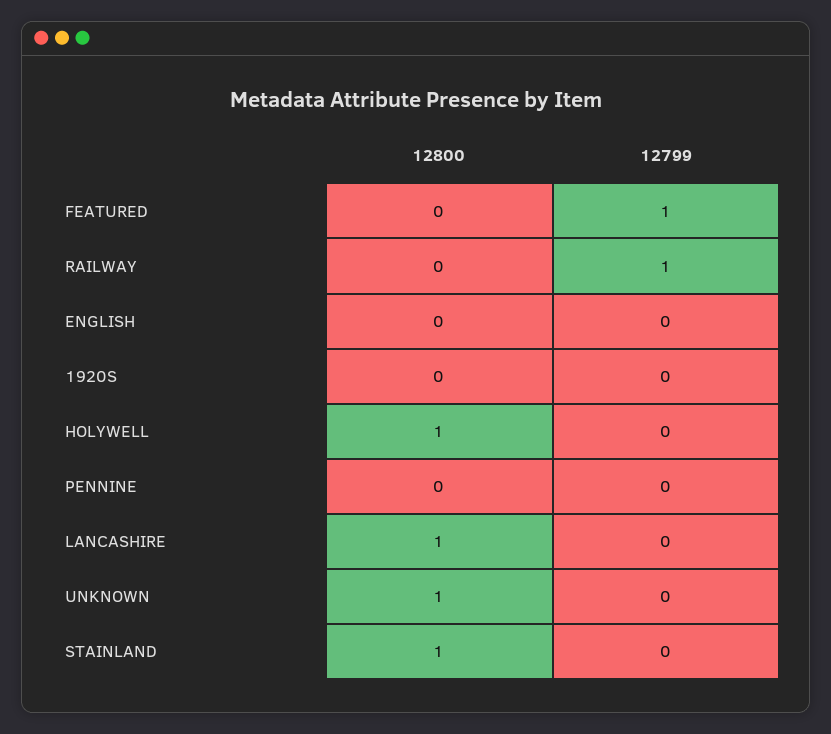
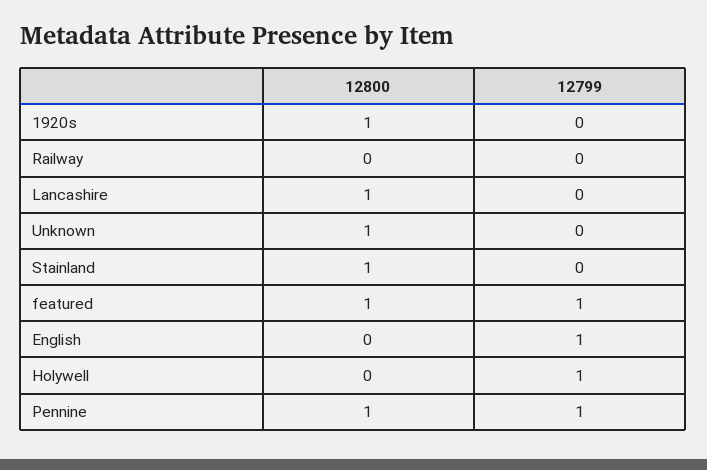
12800, FEATURED: 0 -> 1
12799, RAILWAY: 1 -> 0
12799, ENGLISH: 0 -> 1
12800, 1920S: 0 -> 1
12800, HOLYWELL: 1 -> 0
12799, HOLYWELL: 0 -> 1
12800, PENNINE: 0 -> 1
12799, PENNINE: 0 -> 1

